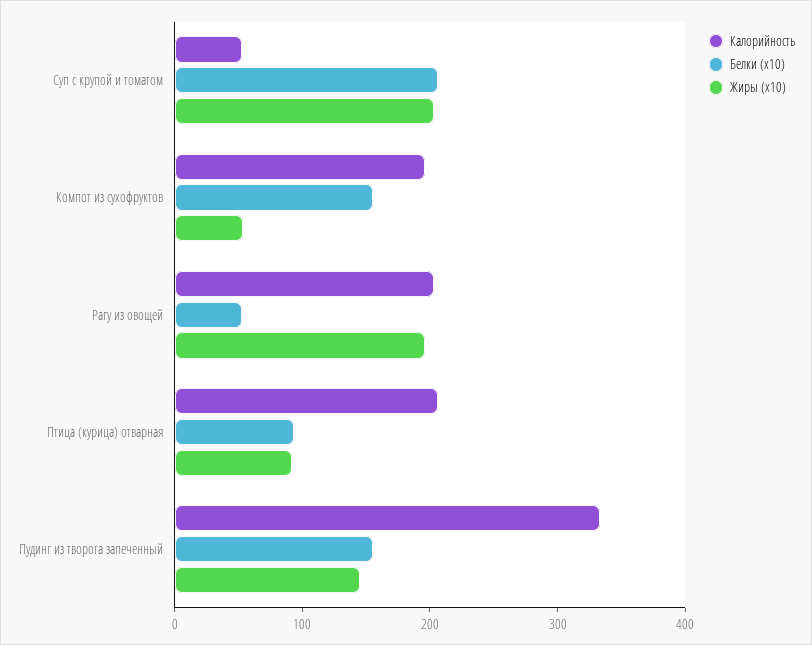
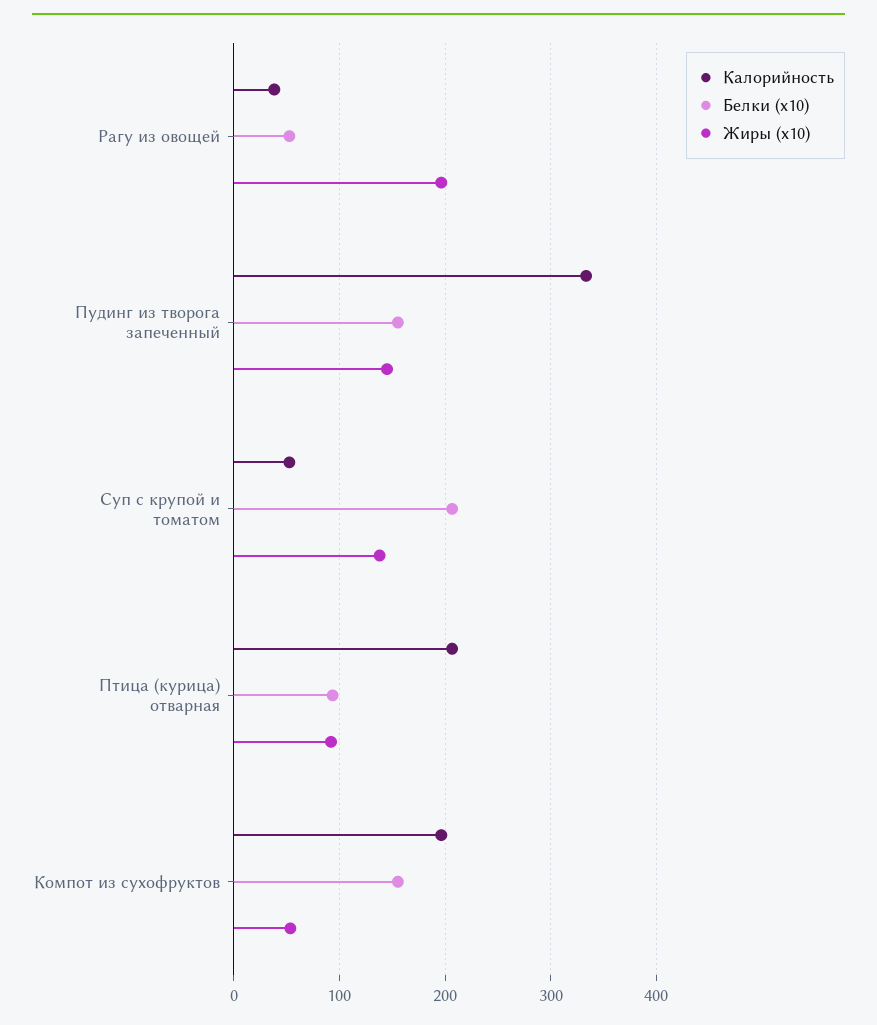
Жиры (x10), Суп с крупой и томатом: 200 -> 140
Калорийность, Рагу из овощей: 200 -> 40

